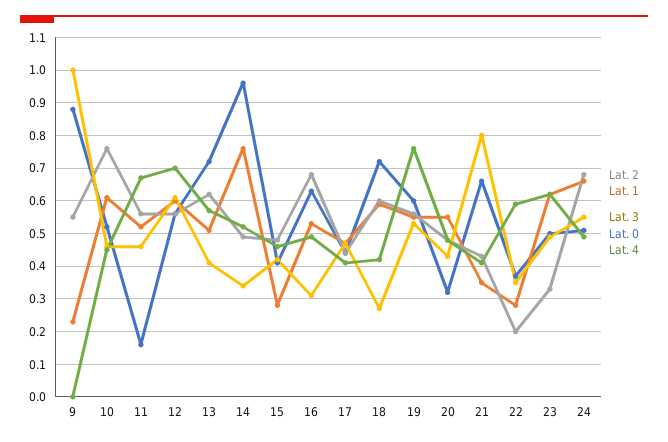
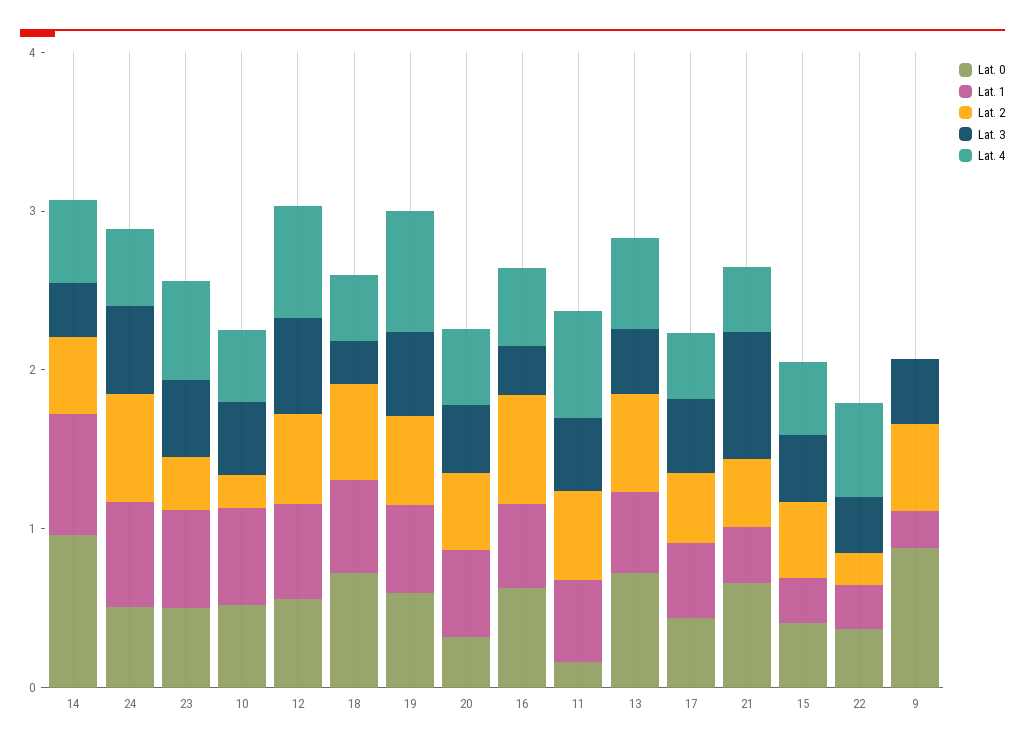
Lat. 3, 9: 1 -> 0.4
Lat. 2, 10: 0.75 -> 0.2

